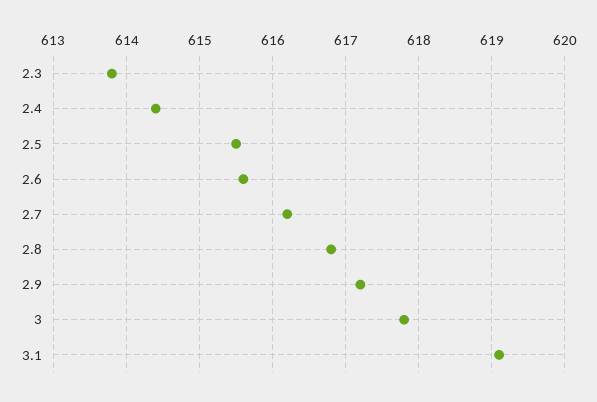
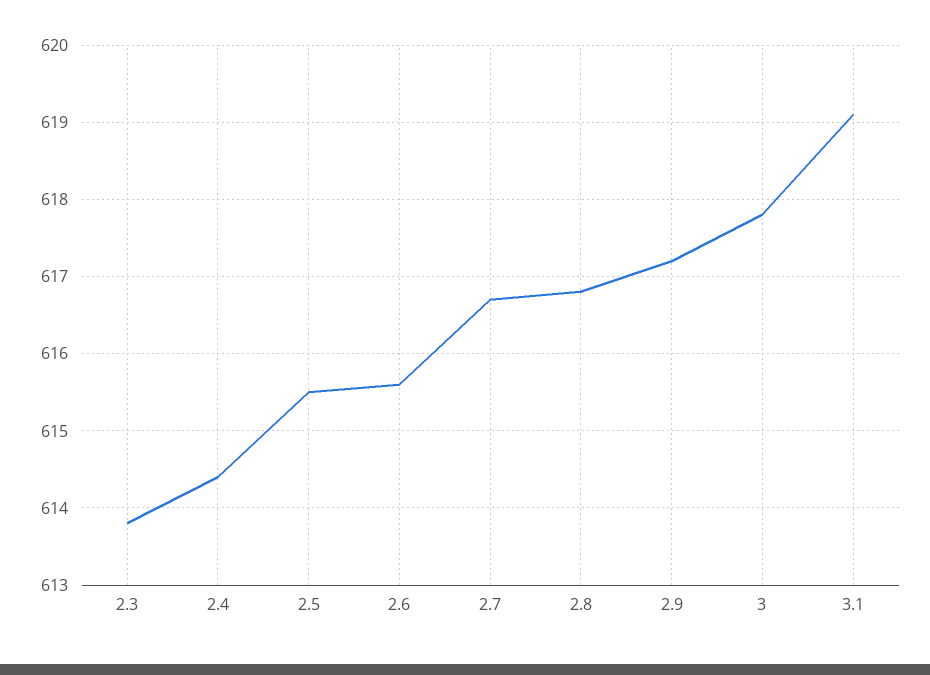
2.7: 616.2 -> 616.7

